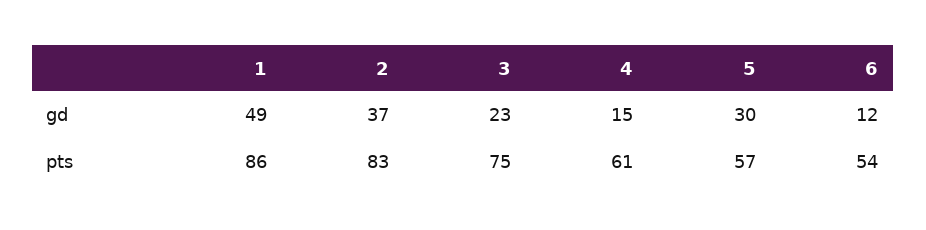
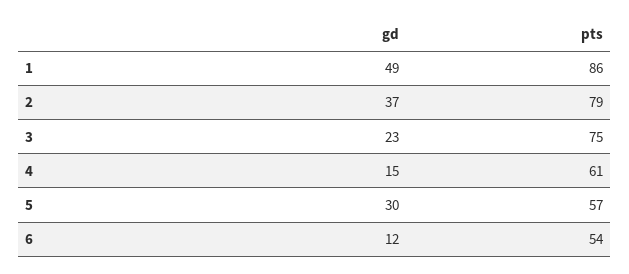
2, pts: 83 -> 79

